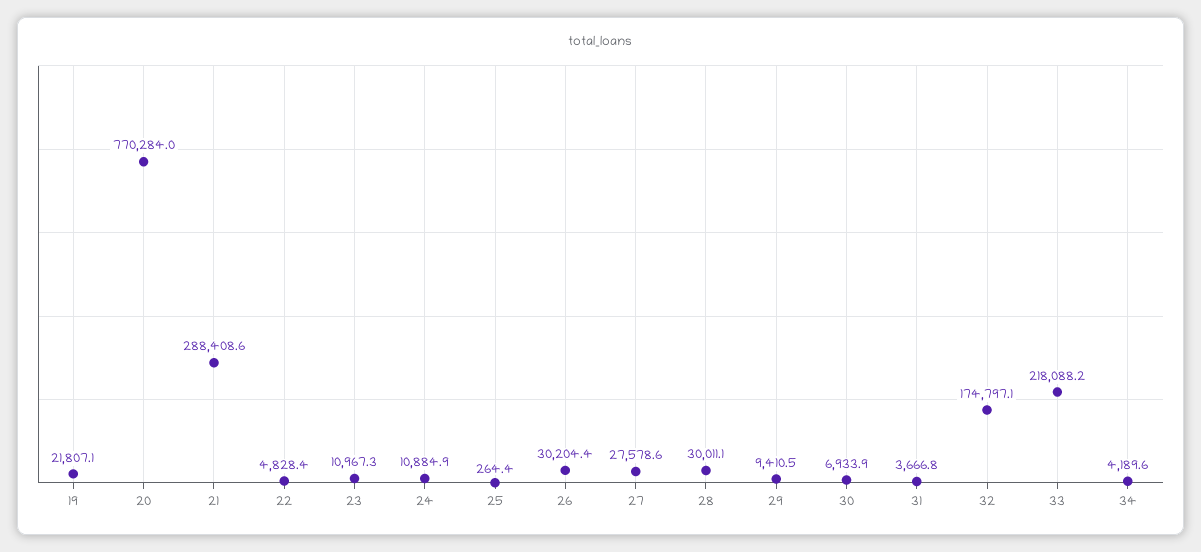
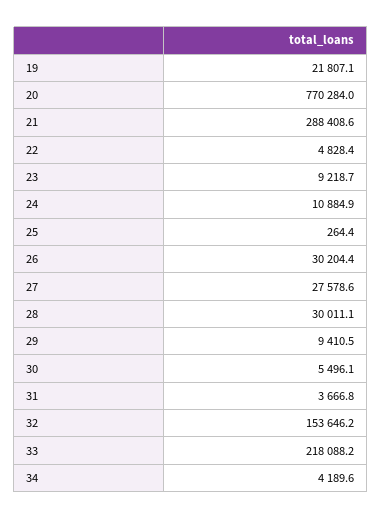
23: 10967.3 -> 9218.7
30: 6933.9 -> 5496.1
32: 174797.1 -> 153646.2

